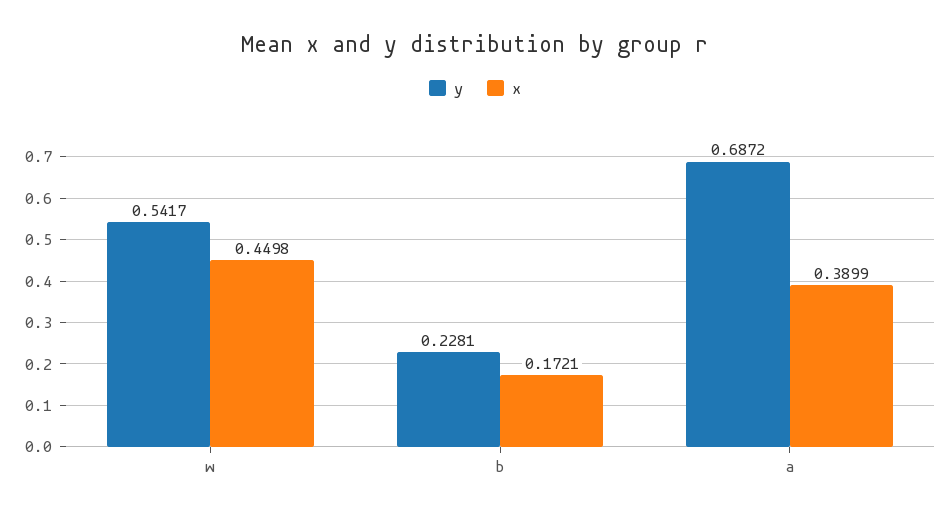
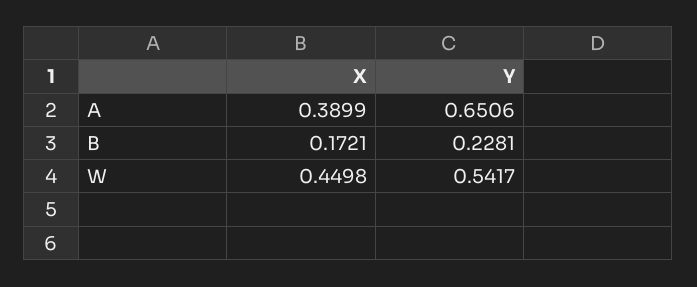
y, a: 0.6872 -> 0.6506

